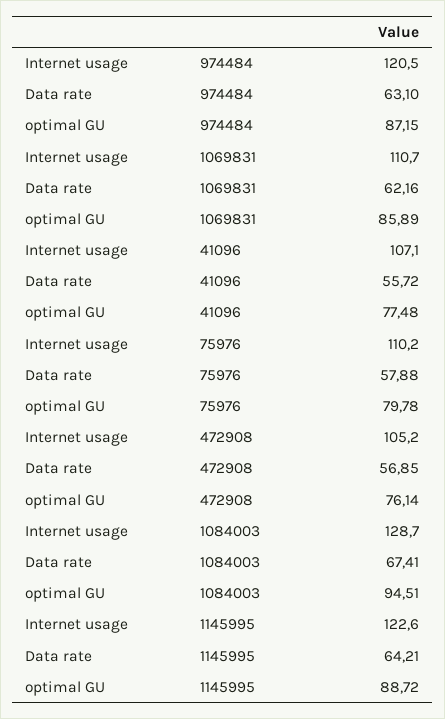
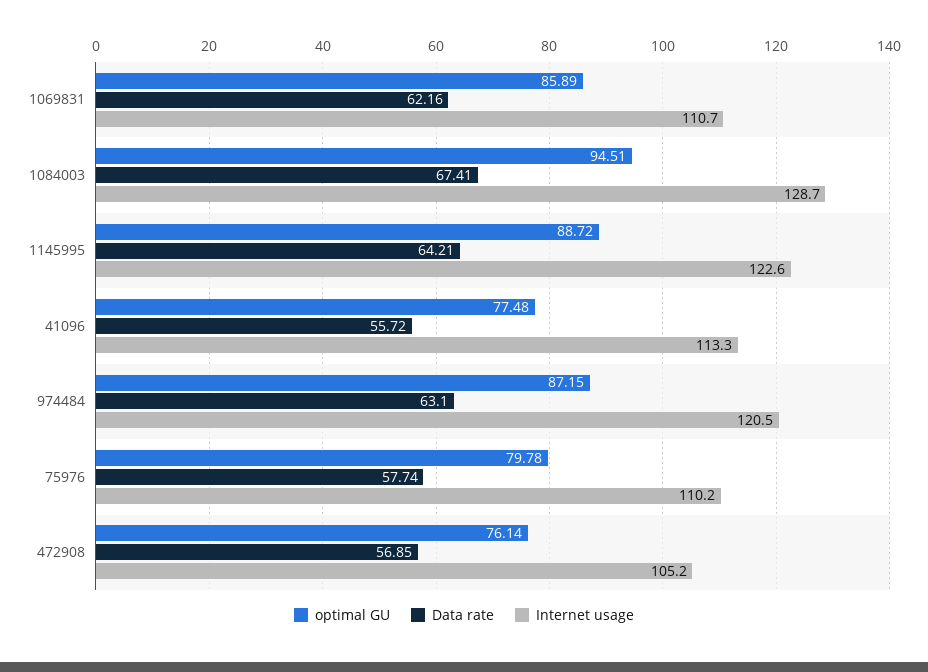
Internet usage, 41096: 107.1 -> 113.3
Data rate, 75976: 57.88 -> 57.74

